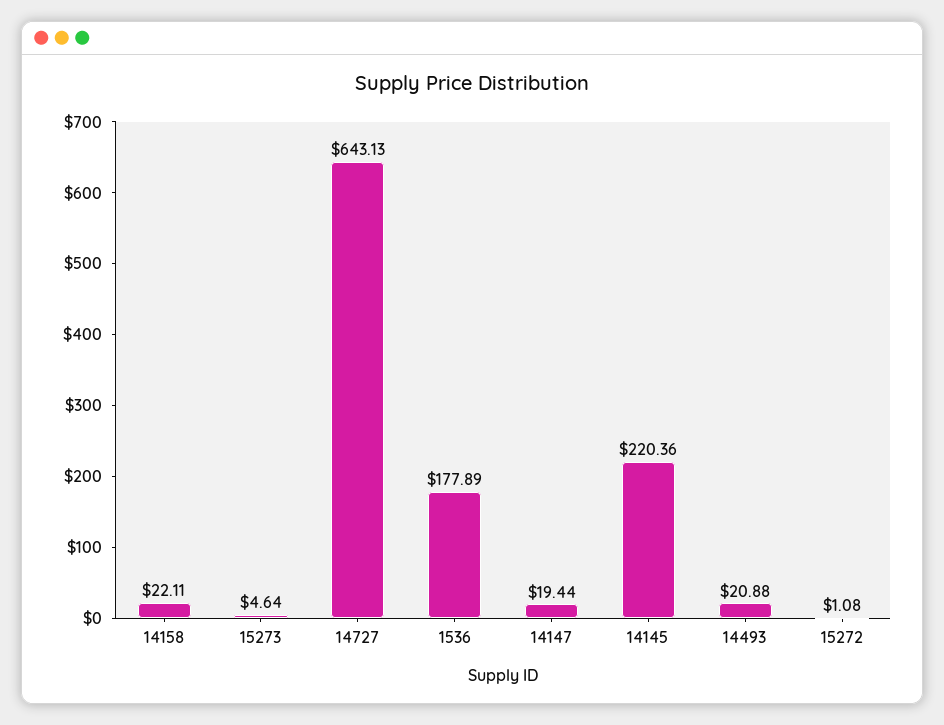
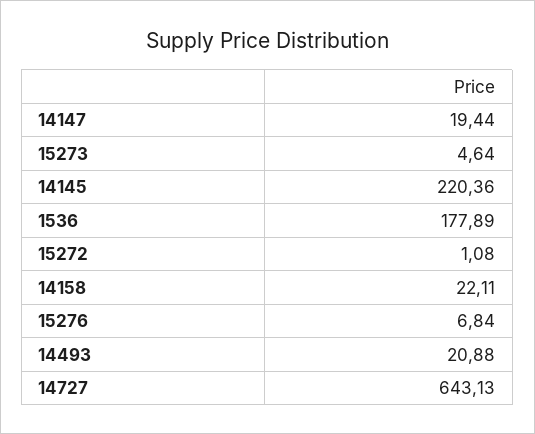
15276: none -> 6.84

